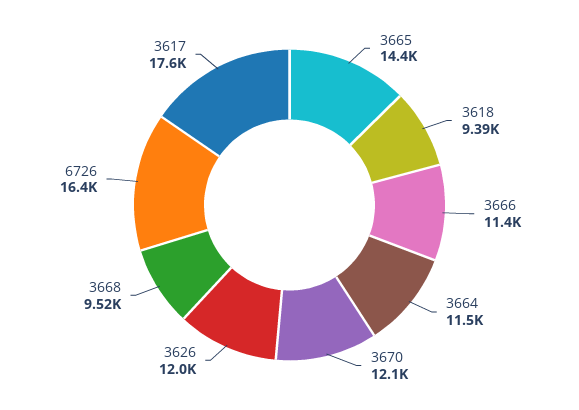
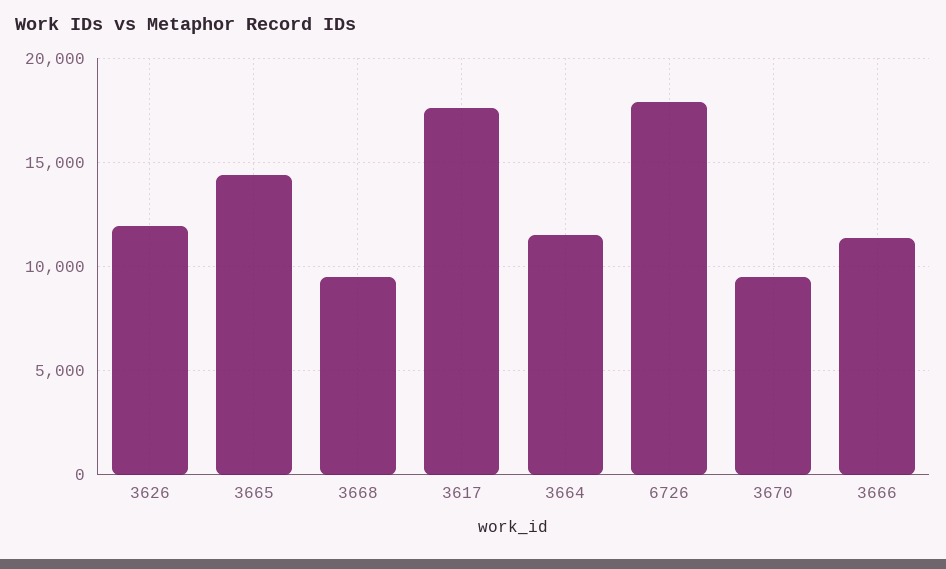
3618: 9390 -> none
3670: 12100 -> 9500
6726: 16400 -> 18000

